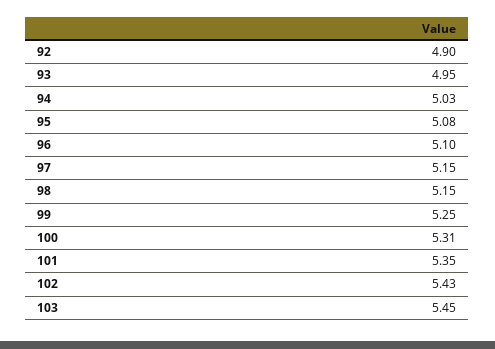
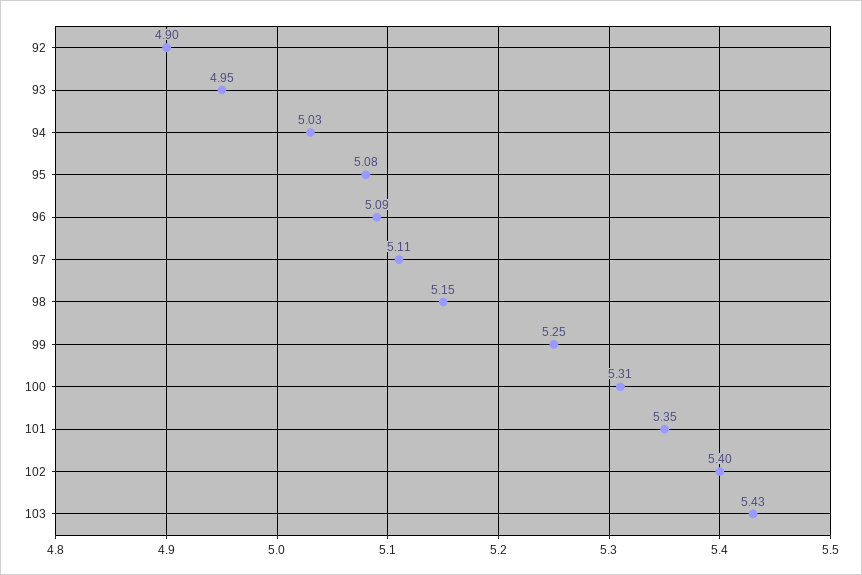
96: 5.1 -> 5.09
97: 5.15 -> 5.11
102: 5.43 -> 5.4
103: 5.45 -> 5.43

